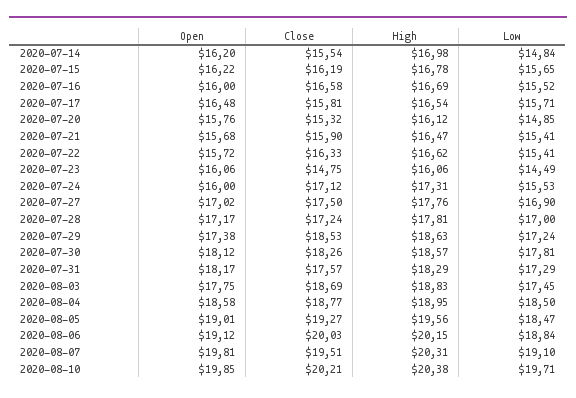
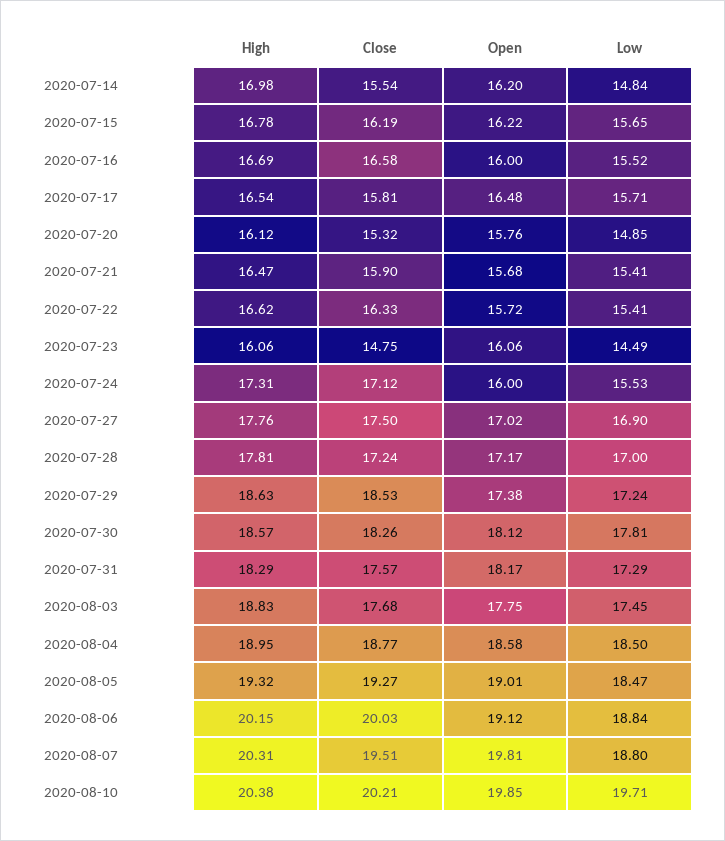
Close, 2020-08-03: 18.69 -> 17.68
High, 2020-08-05: 19.56 -> 19.32
Low, 2020-08-07: 19.1 -> 18.8

